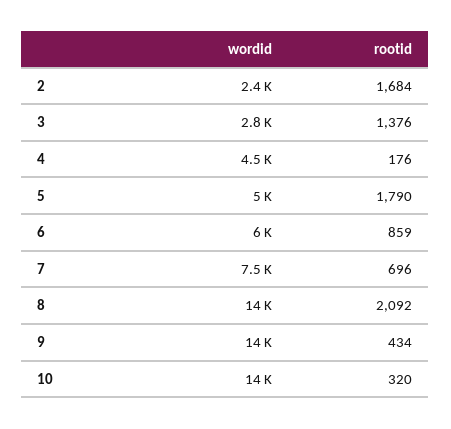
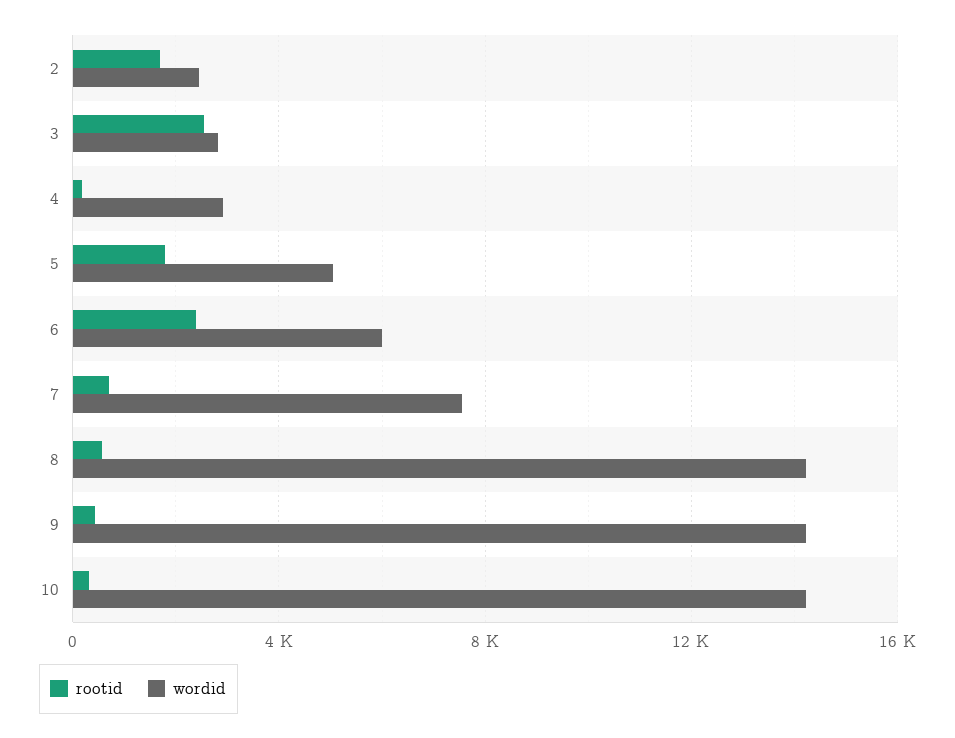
rootid, 3: 1376 -> 2500
wordid, 4: 4500 -> 3000
rootid, 6: 859 -> 2500
rootid, 8: 2092 -> 500

